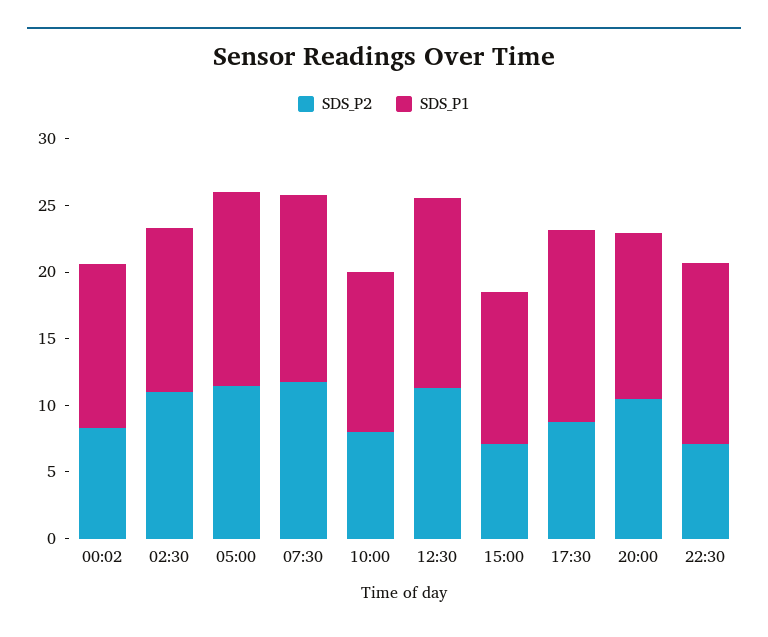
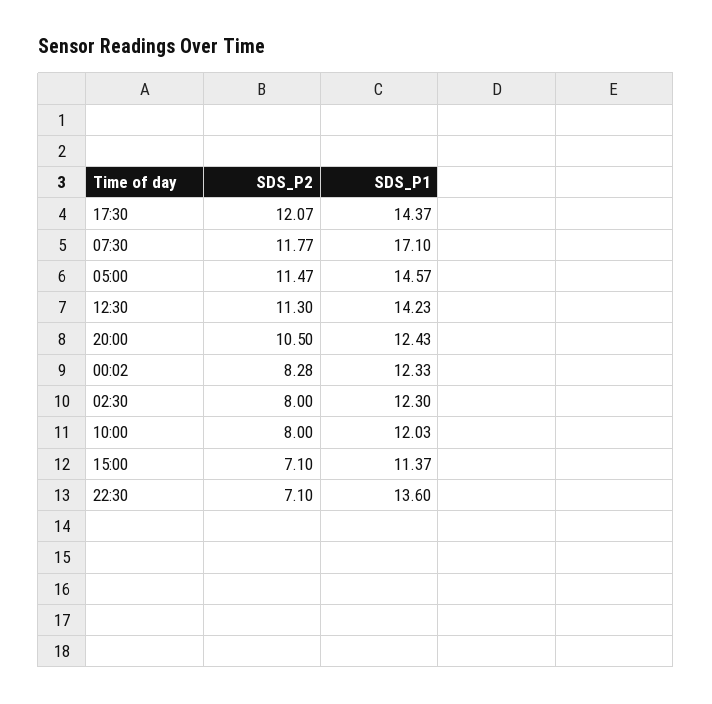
SDS_P2, 02:30: 11 -> 8
SDS_P1, 07:30: 14 -> 17.1
SDS_P2, 17:30: 9 -> 12.07

